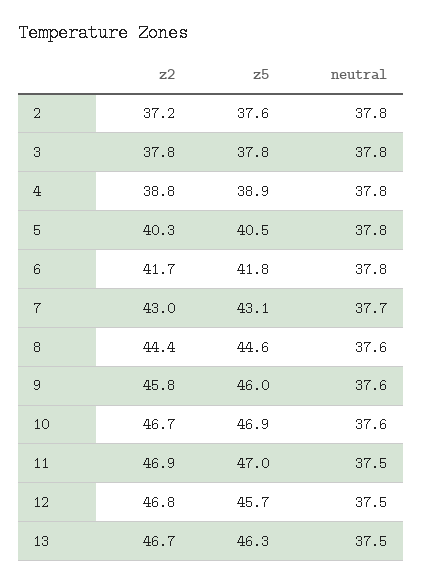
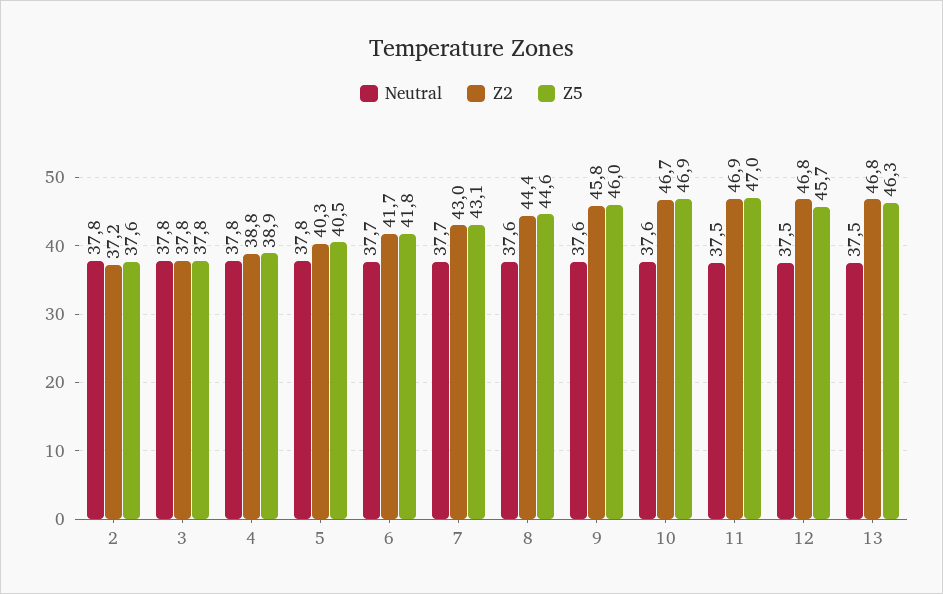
neutral, 6: 37.8 -> 37.7
z2, 13: 46.7 -> 46.8

